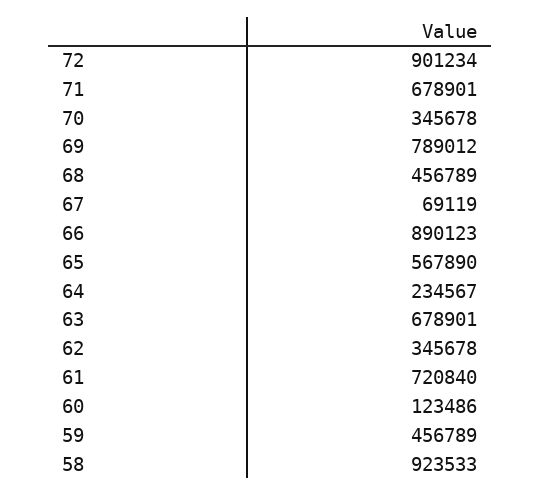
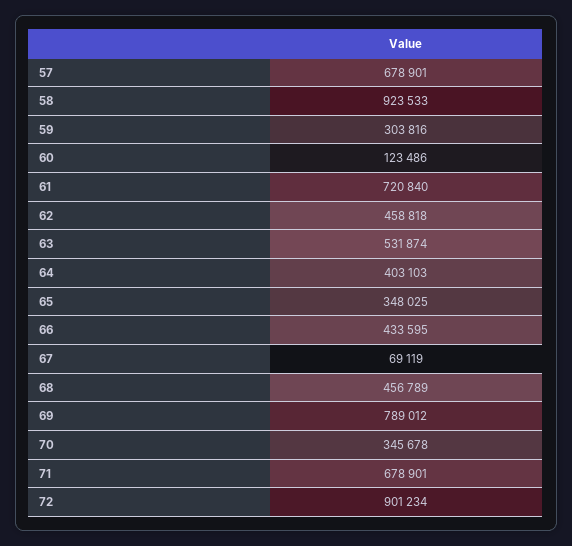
66: 890123 -> 433595
65: 567890 -> 348025
64: 234567 -> 403103
63: 678901 -> 531874
62: 345678 -> 458818
59: 456789 -> 303816
57: none -> 678901

